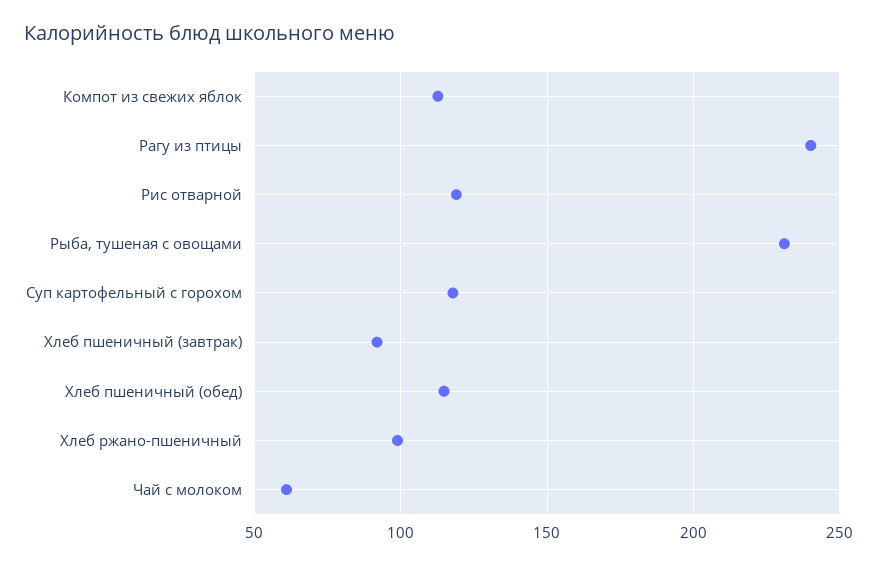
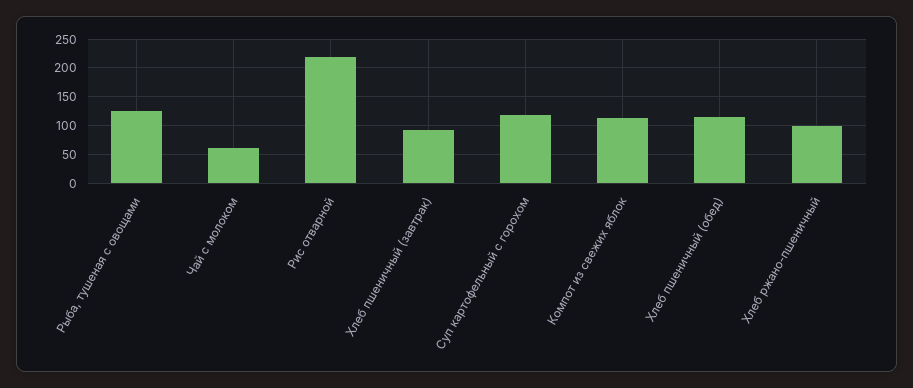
Рагу из птицы: 240 -> none
Рис отварной: 120 -> 225
Рыба, тушеная с овощами: 230 -> 125

